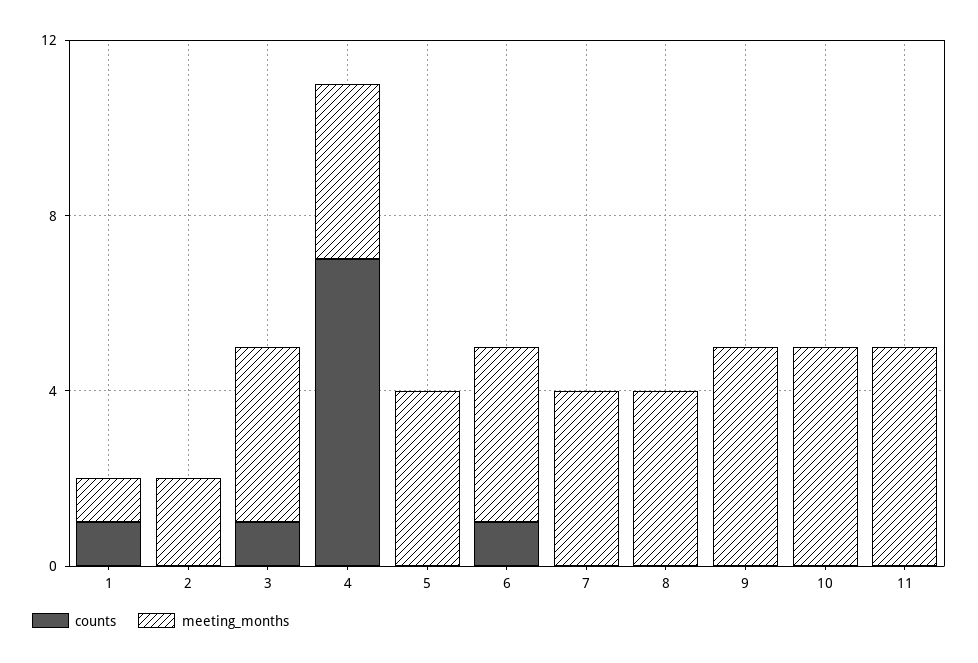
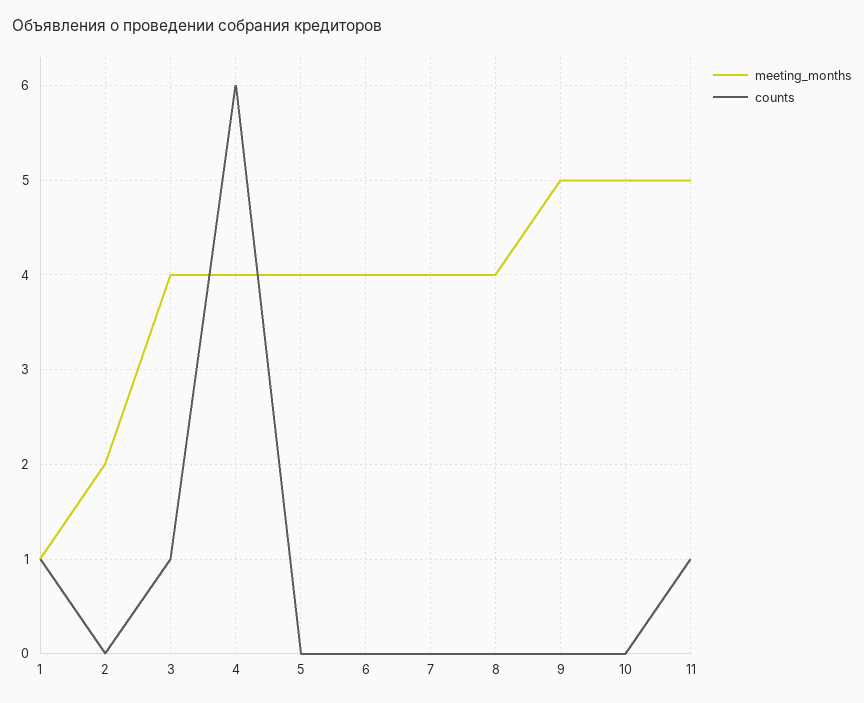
counts, 4: 7 -> 6
counts, 6: 1 -> 0
counts, 11: 0 -> 1

